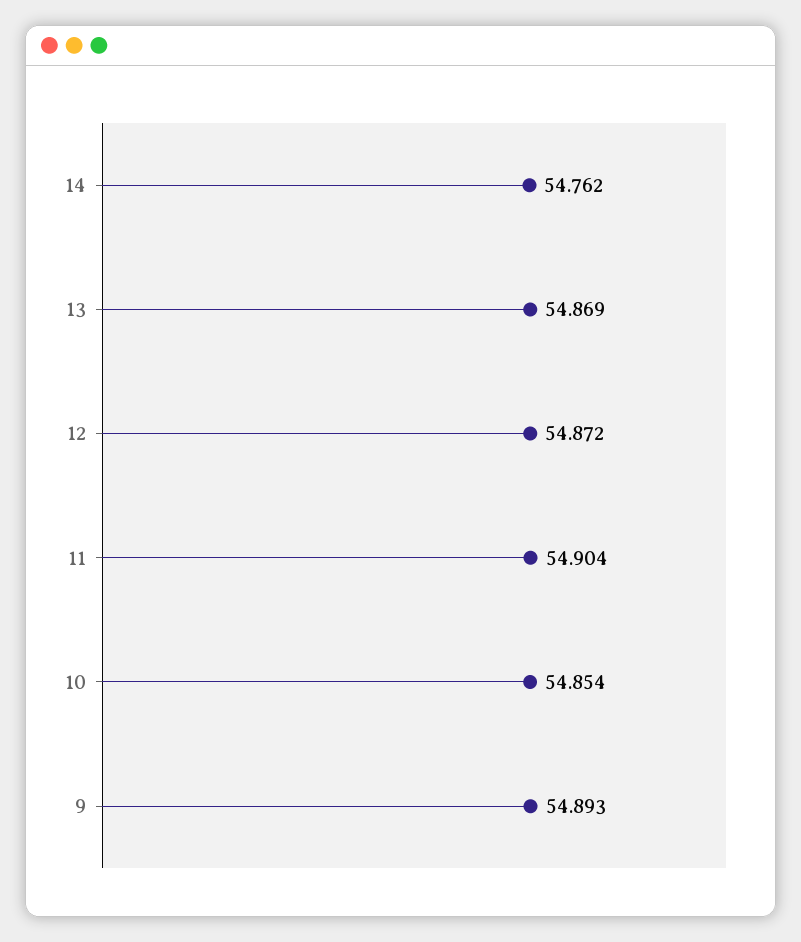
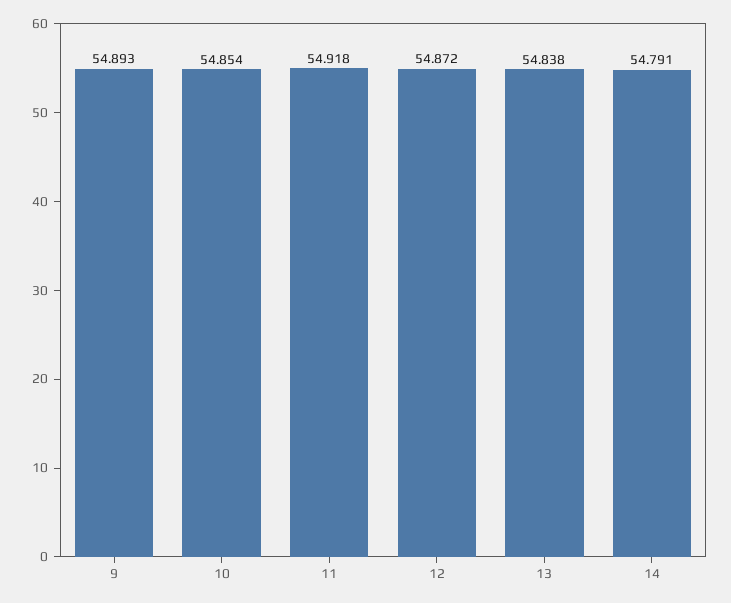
14: 54.762 -> 54.791
13: 54.869 -> 54.838
11: 54.904 -> 54.918

